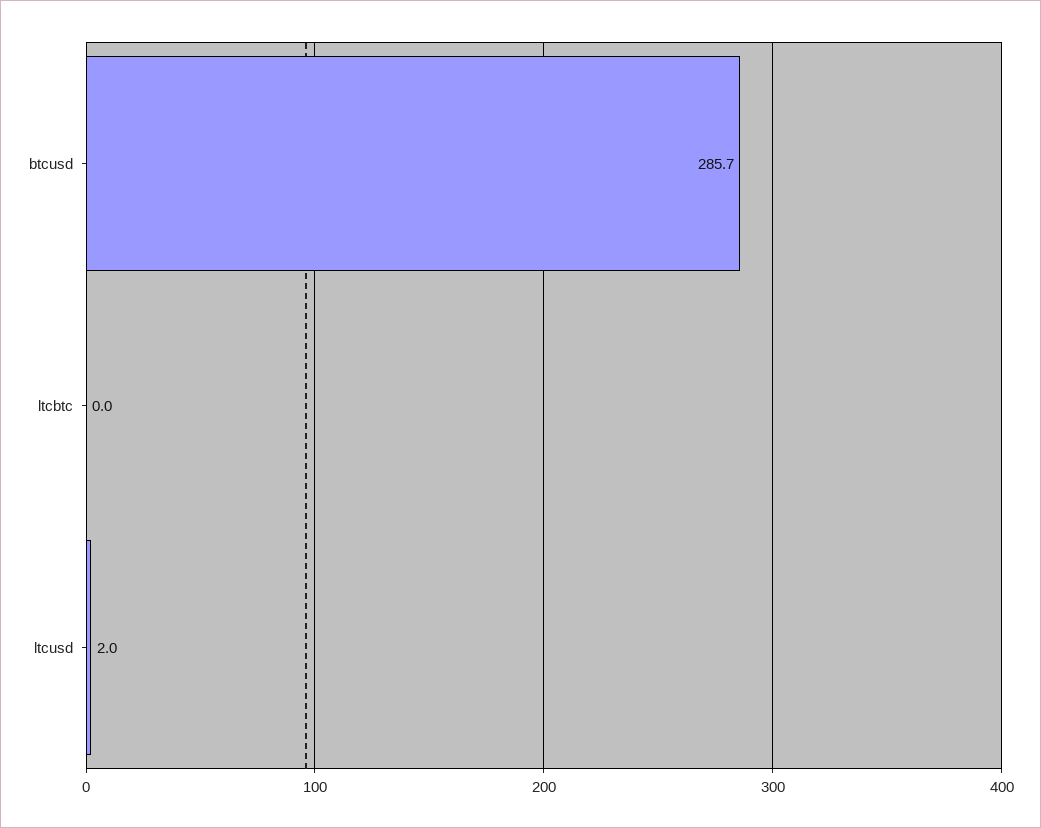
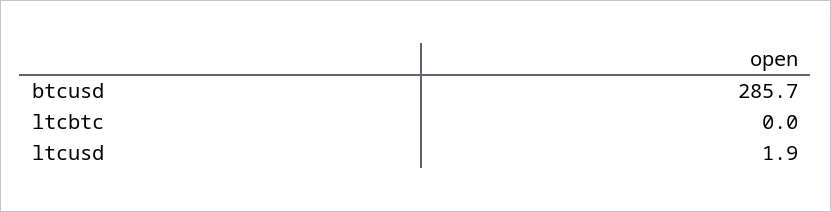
ltcusd: 2 -> 1.9

